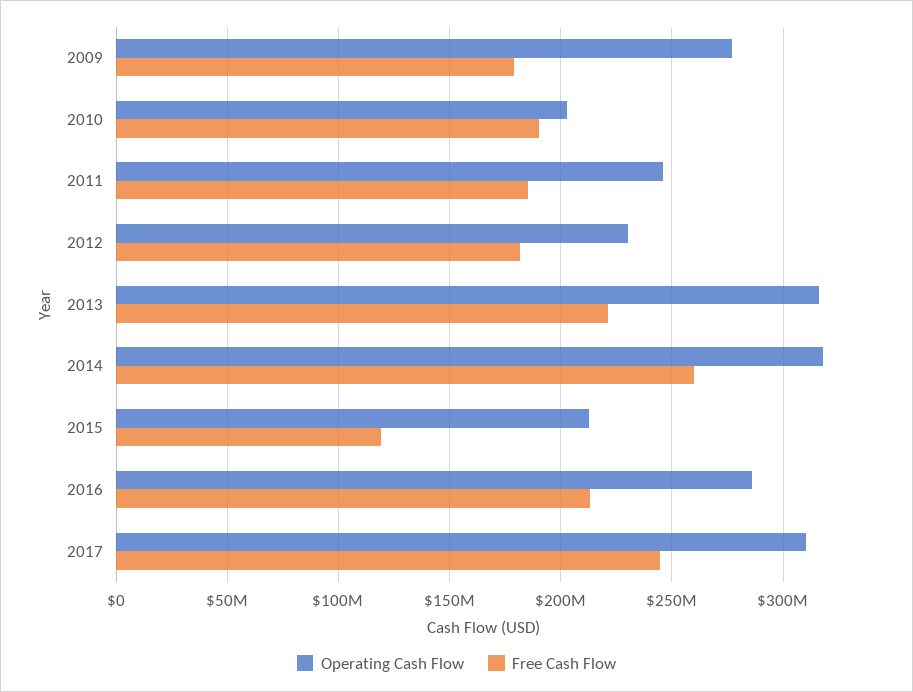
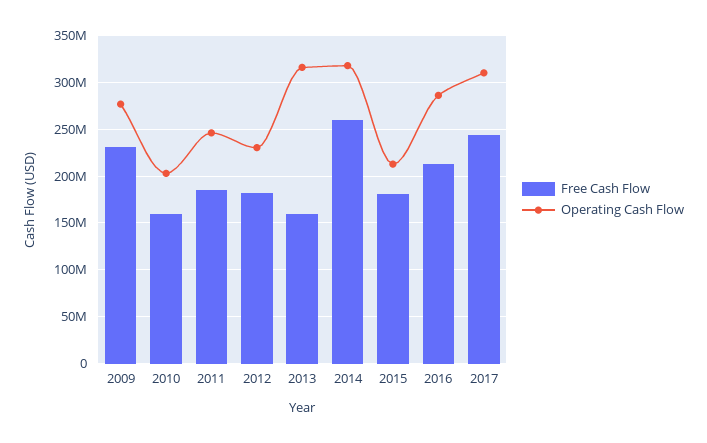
Free Cash Flow, 2009: 180000000 -> 230000000
Free Cash Flow, 2010: 190000000 -> 160000000
Free Cash Flow, 2013: 220000000 -> 160000000
Free Cash Flow, 2015: 120000000 -> 180000000

